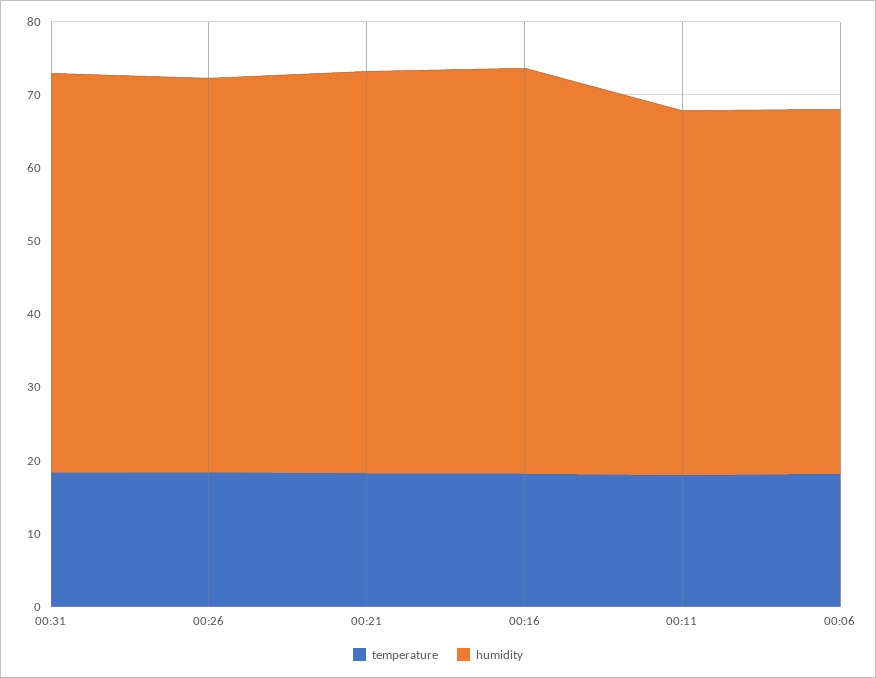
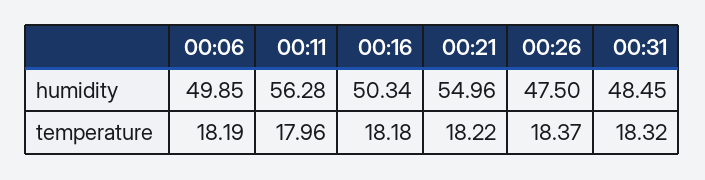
humidity, 00:31: 54 -> 48.45
humidity, 00:26: 54 -> 47.5
humidity, 00:16: 56 -> 50.34
humidity, 00:11: 50 -> 56.28

